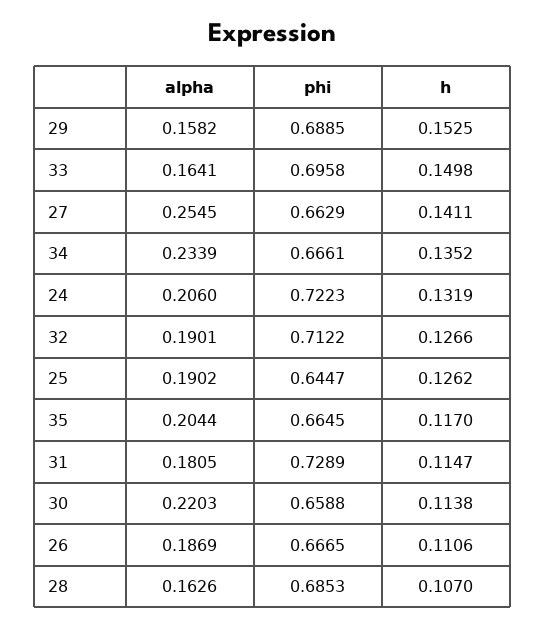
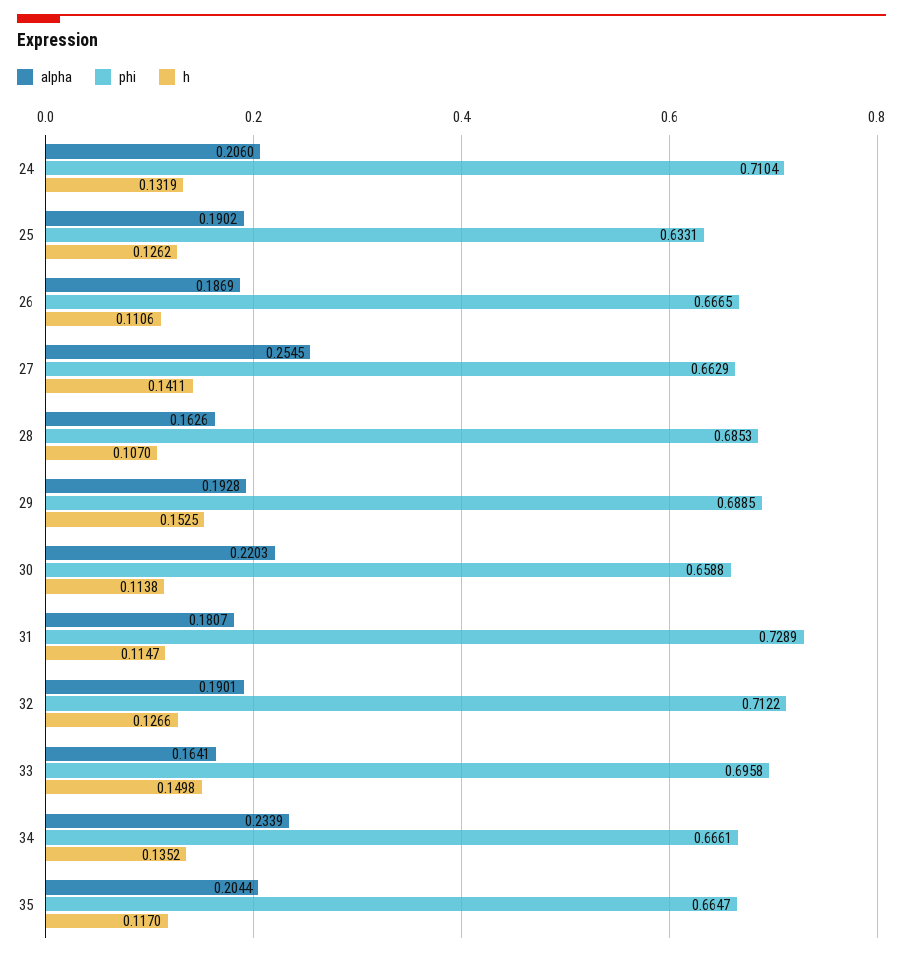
alpha, 29: 0.1582 -> 0.1928
phi, 24: 0.7223 -> 0.7104
phi, 25: 0.6447 -> 0.6331
phi, 35: 0.6645 -> 0.6647
alpha, 31: 0.1805 -> 0.1807

